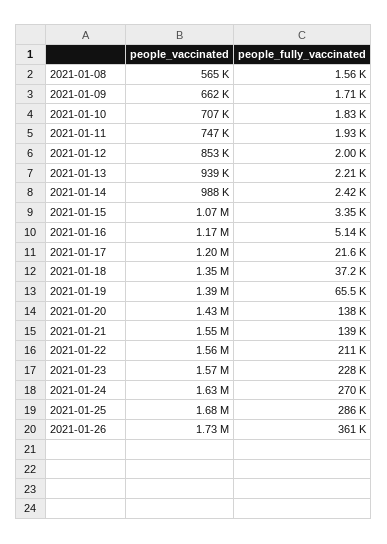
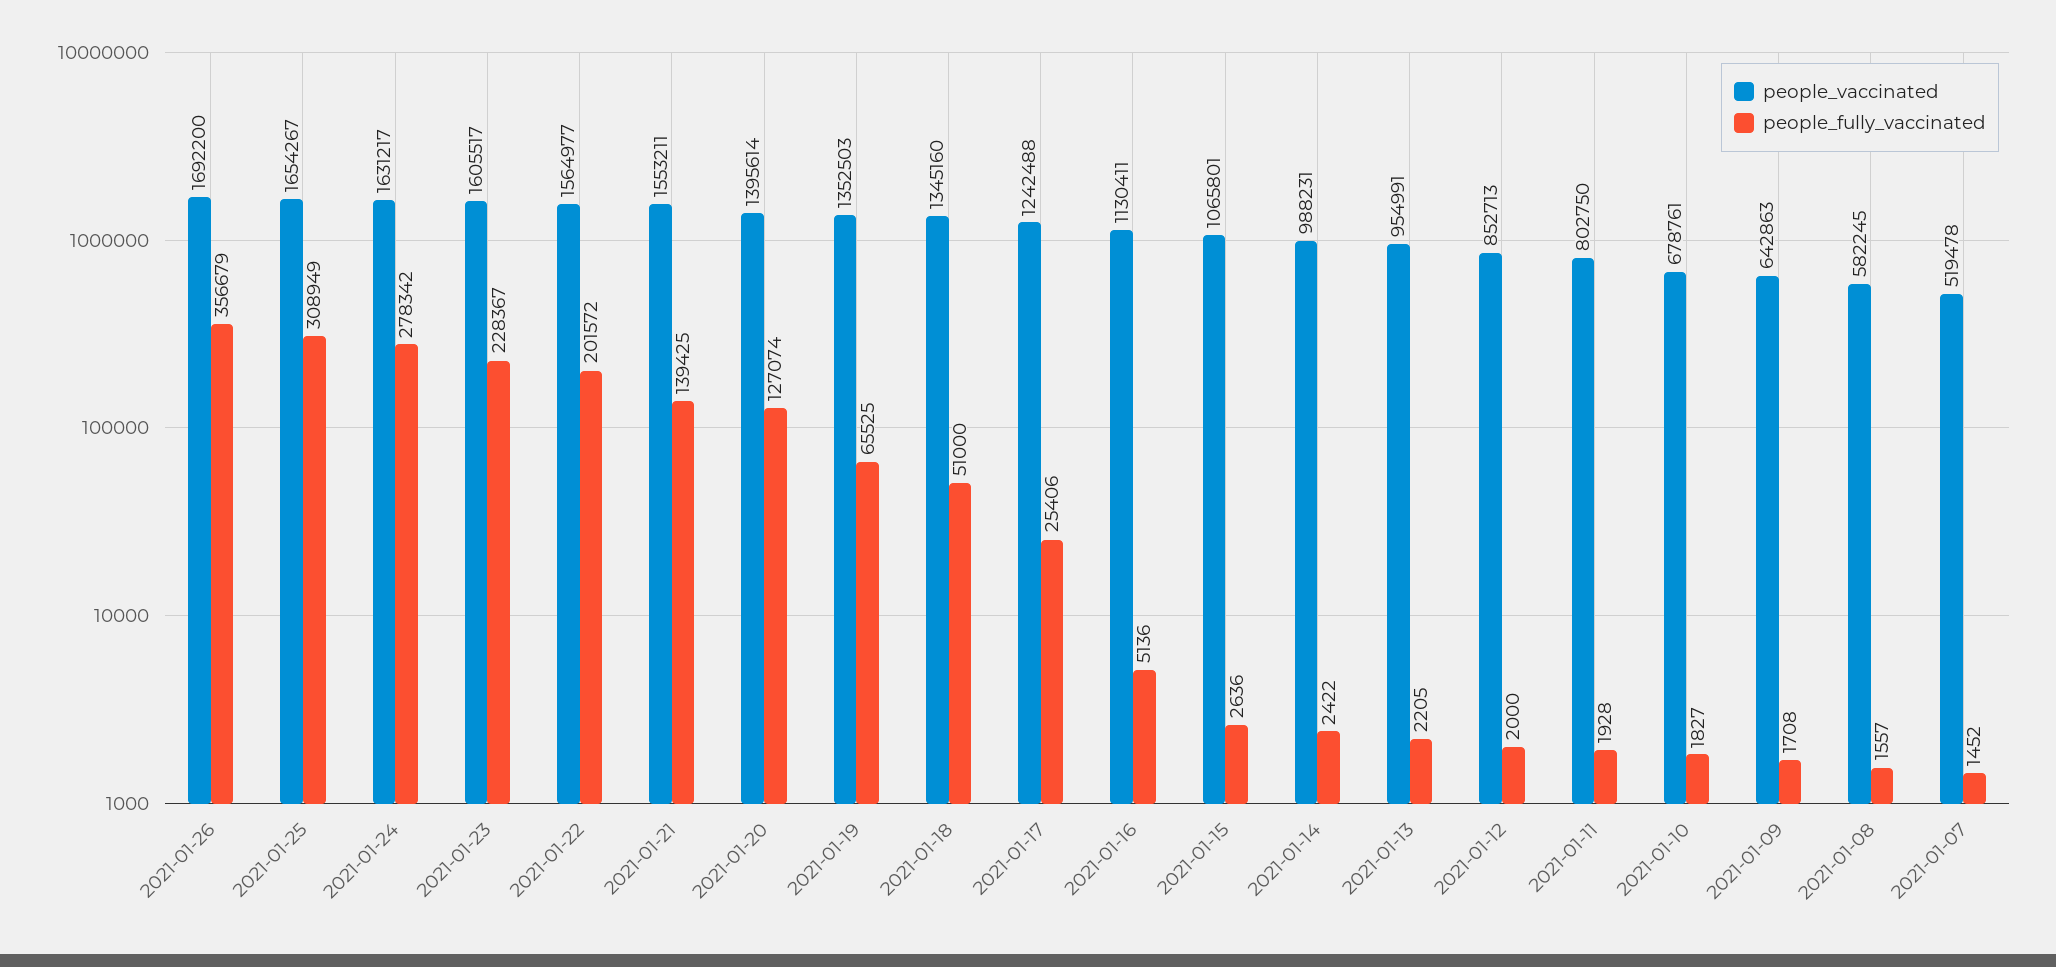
people_vaccinated, 2021-01-08: 565000 -> 582245
people_vaccinated, 2021-01-09: 662000 -> 642863
people_vaccinated, 2021-01-10: 707000 -> 678761
people_vaccinated, 2021-01-11: 747000 -> 802750
people_vaccinated, 2021-01-13: 939000 -> 954991
people_fully_vaccinated, 2021-01-15: 3350 -> 2636
people_vaccinated, 2021-01-16: 1170000 -> 1130411
people_vaccinated, 2021-01-17: 1200000 -> 1242488
people_fully_vaccinated, 2021-01-17: 21600 -> 25406
people_fully_vaccinated, 2021-01-18: 37200 -> 51000
people_vaccinated, 2021-01-19: 1390000 -> 1352503
people_vaccinated, 2021-01-20: 1430000 -> 1395614
people_fully_vaccinated, 2021-01-20: 138000 -> 127074
people_fully_vaccinated, 2021-01-22: 211000 -> 201572
people_vaccinated, 2021-01-23: 1570000 -> 1605517
people_fully_vaccinated, 2021-01-24: 270000 -> 278342
people_vaccinated, 2021-01-25: 1680000 -> 1654267
people_fully_vaccinated, 2021-01-25: 286000 -> 308949
people_vaccinated, 2021-01-26: 1730000 -> 1692200
people_fully_vaccinated, 2021-01-26: 361000 -> 356679
people_vaccinated, 2021-01-07: none -> 519478
people_fully_vaccinated, 2021-01-07: none -> 1452

